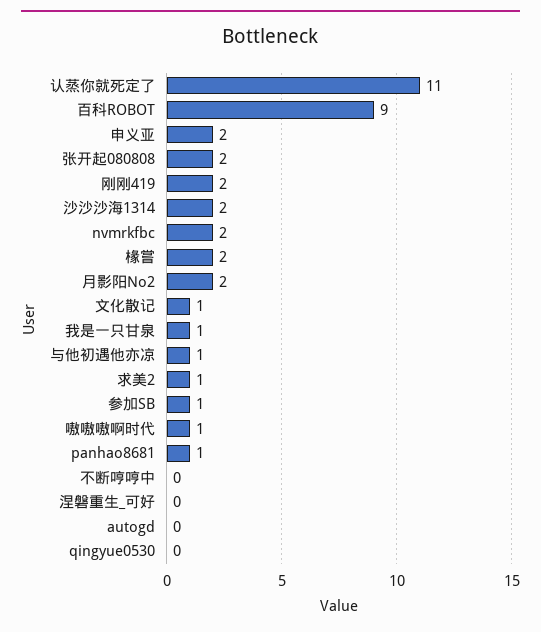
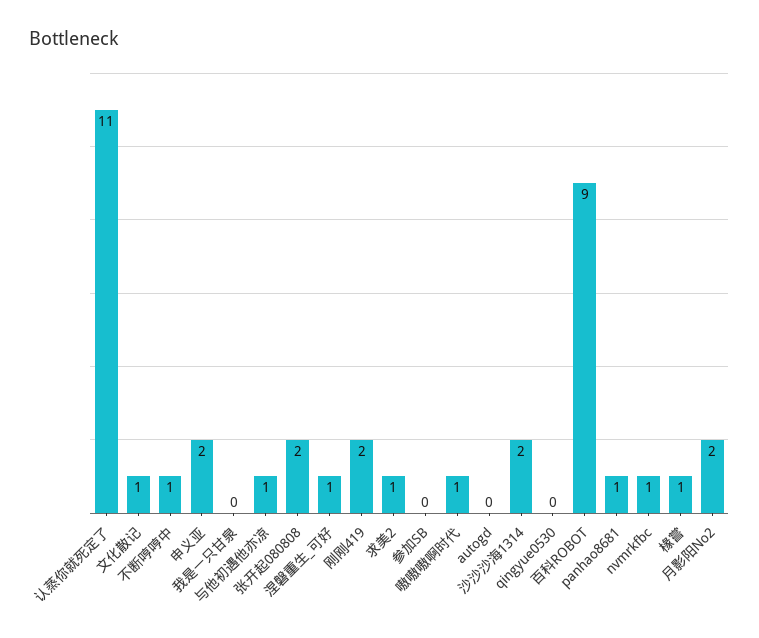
nvmrkfbc: 2 -> 1
椽嘗: 2 -> 1
我是一只甘泉: 1 -> 0
参加SB: 1 -> 0
不断哼哼中: 0 -> 1
涅磐重生_可好: 0 -> 1

